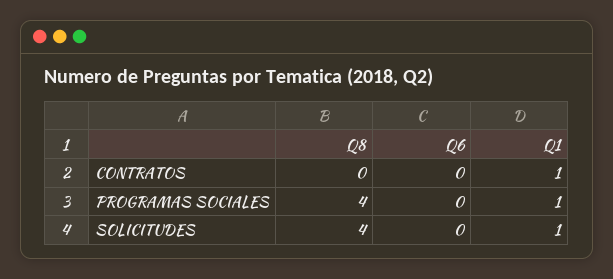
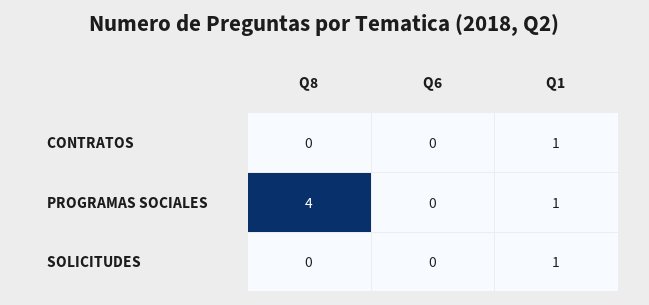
Q8, SOLICITUDES: 4 -> 0

